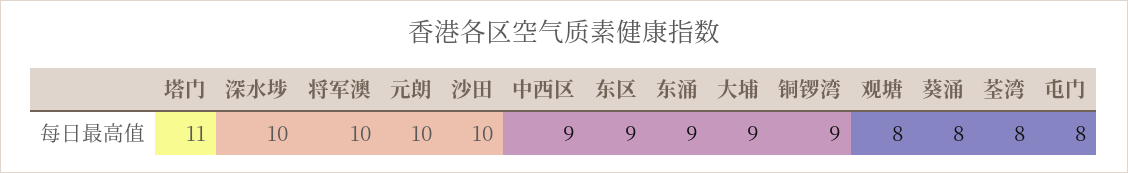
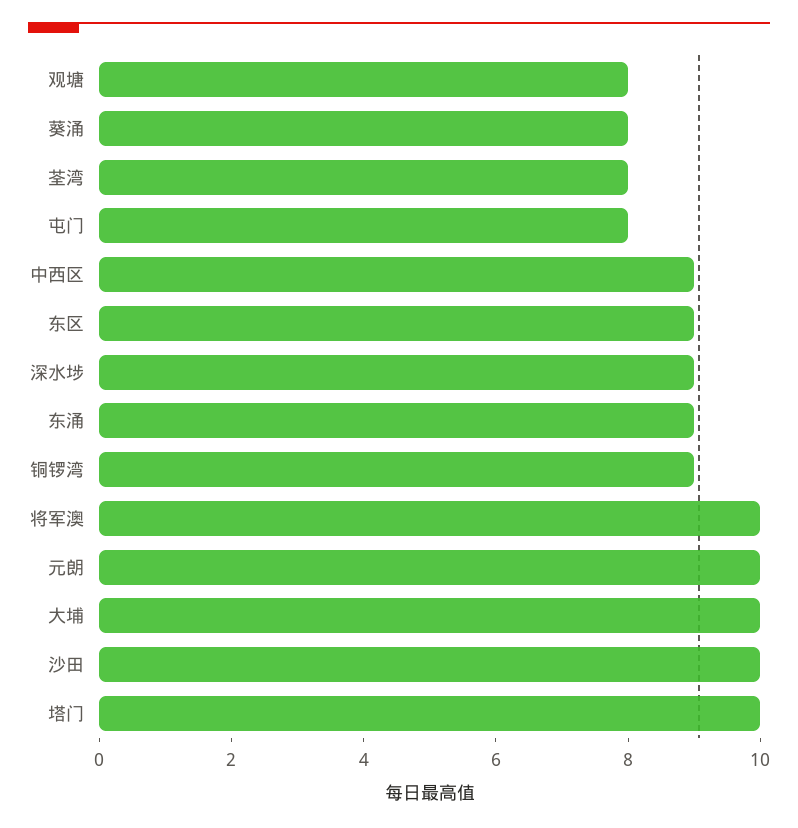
塔门: 11 -> 10
深水埗: 10 -> 9
大埔: 9 -> 10

